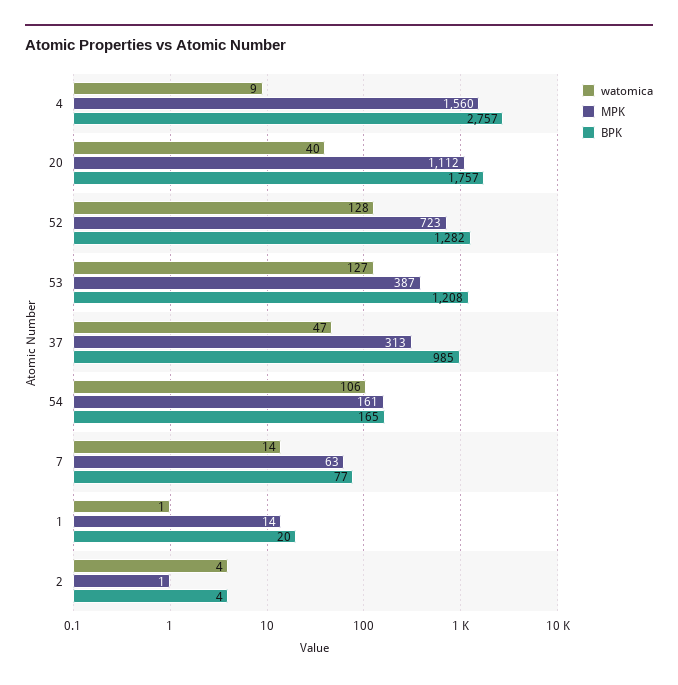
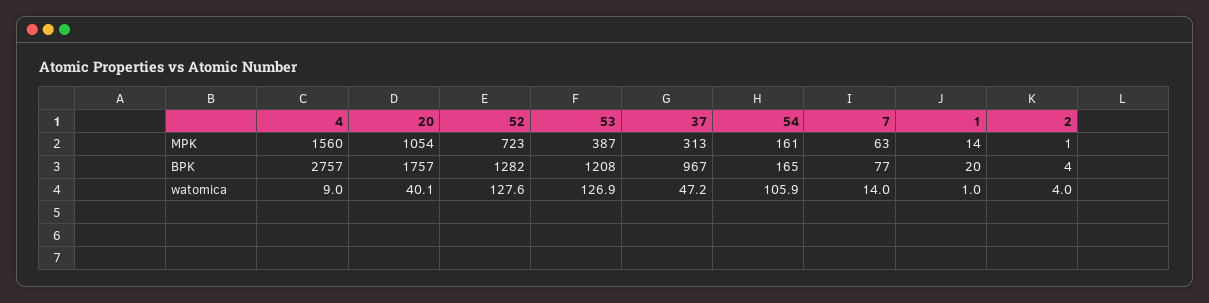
MPK, 20: 1112 -> 1054
BPK, 37: 985 -> 967

